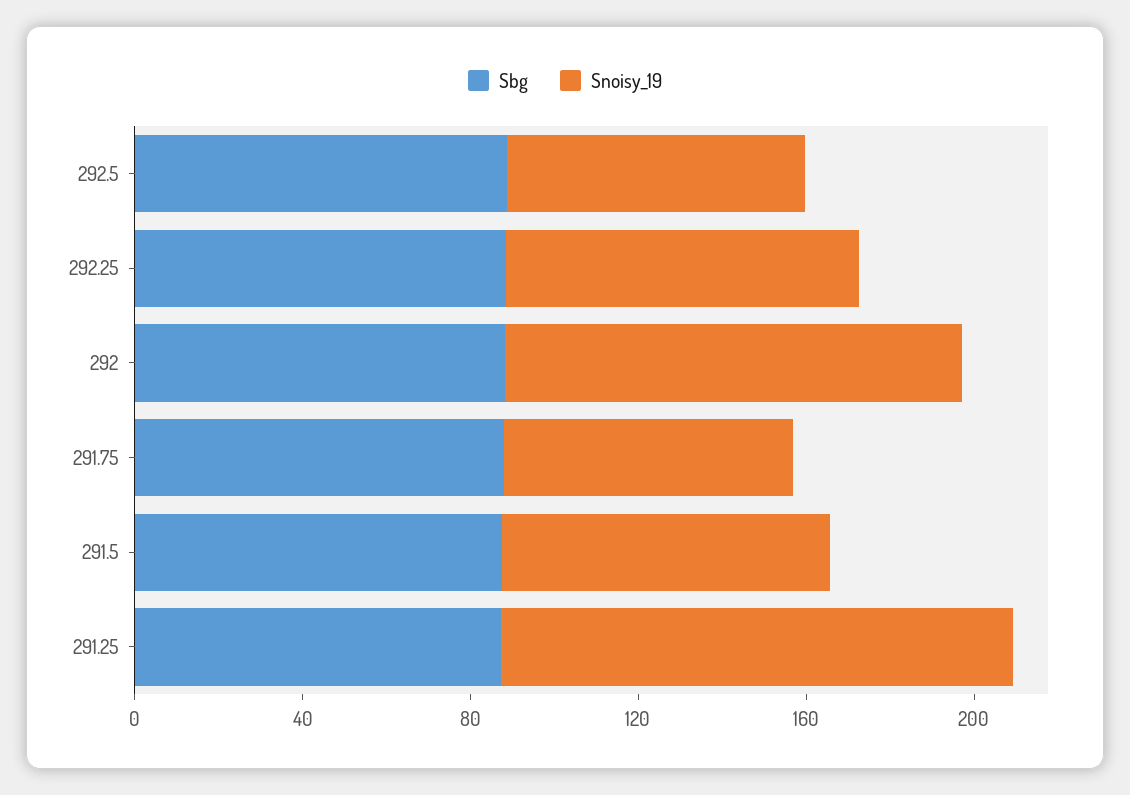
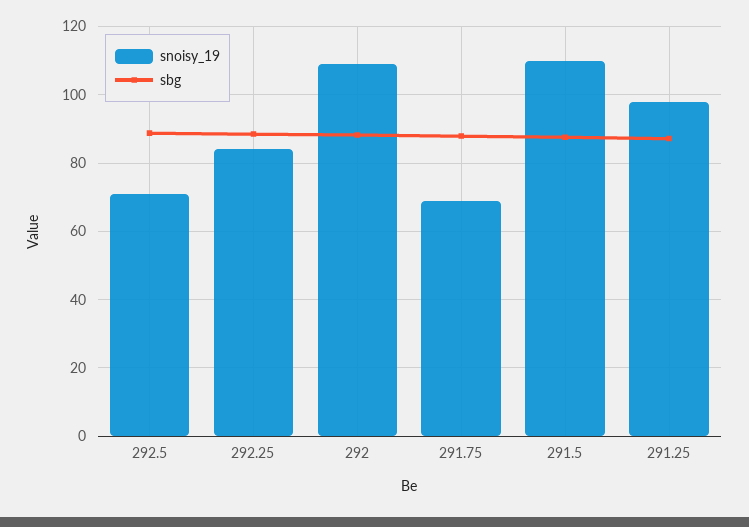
Snoisy_19, 291.5: 80 -> 110
Snoisy_19, 291.25: 120 -> 98

